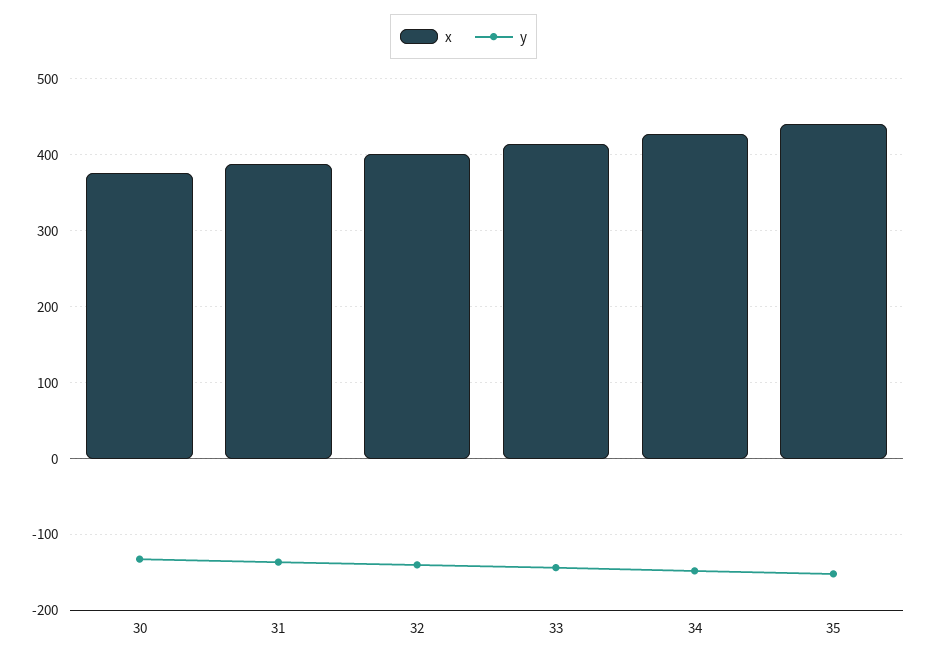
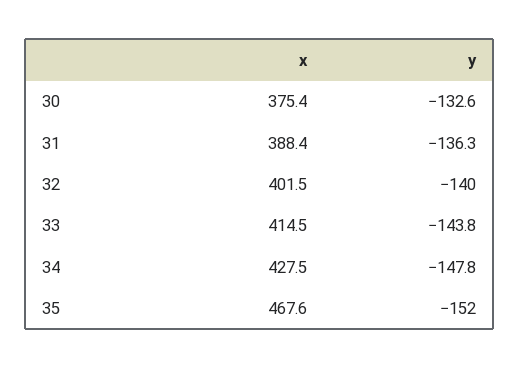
x, 35: 440 -> 467.6

